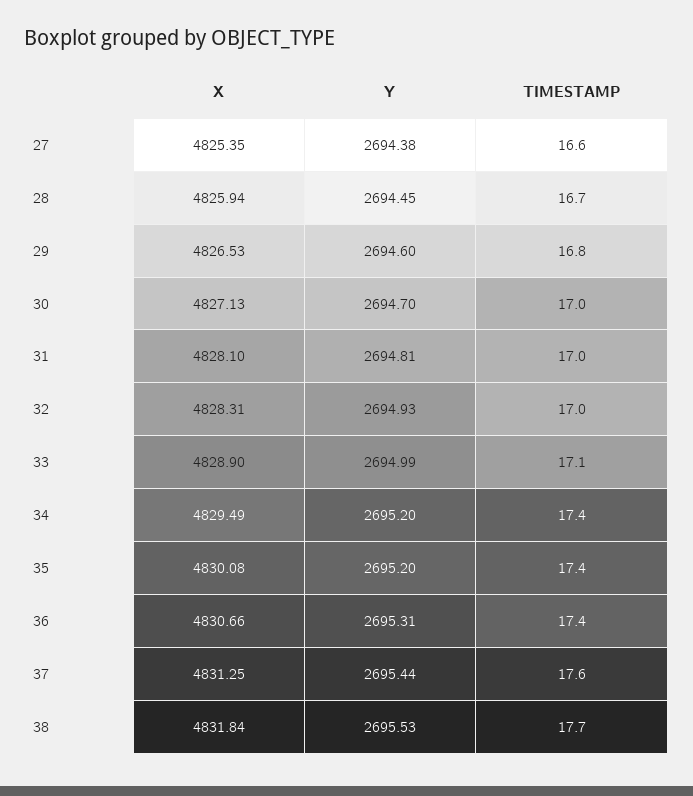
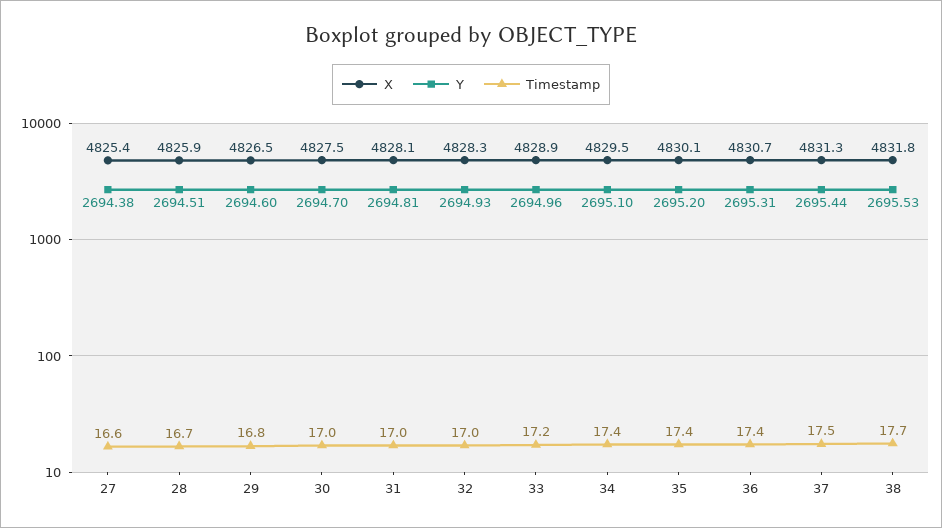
Y, 28: 2694.45 -> 2694.51
X, 30: 4827.13 -> 4827.5
Y, 33: 2694.99 -> 2694.96
TIMESTAMP, 33: 17.1 -> 17.2
Y, 34: 2695.2 -> 2695.1
TIMESTAMP, 37: 17.6 -> 17.5

